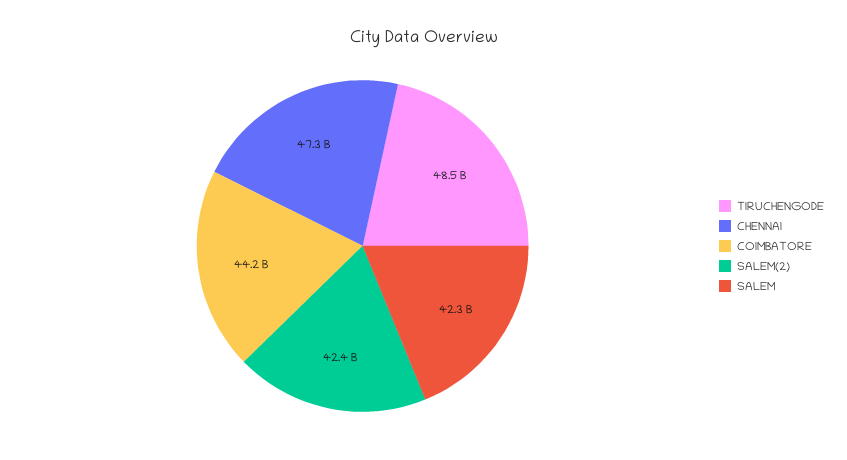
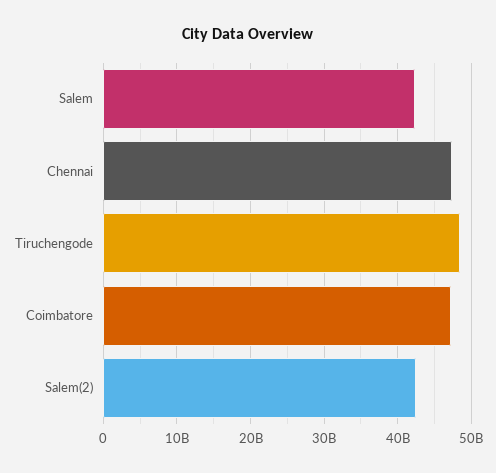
COIMBATORE: 44200000000 -> 47000000000

